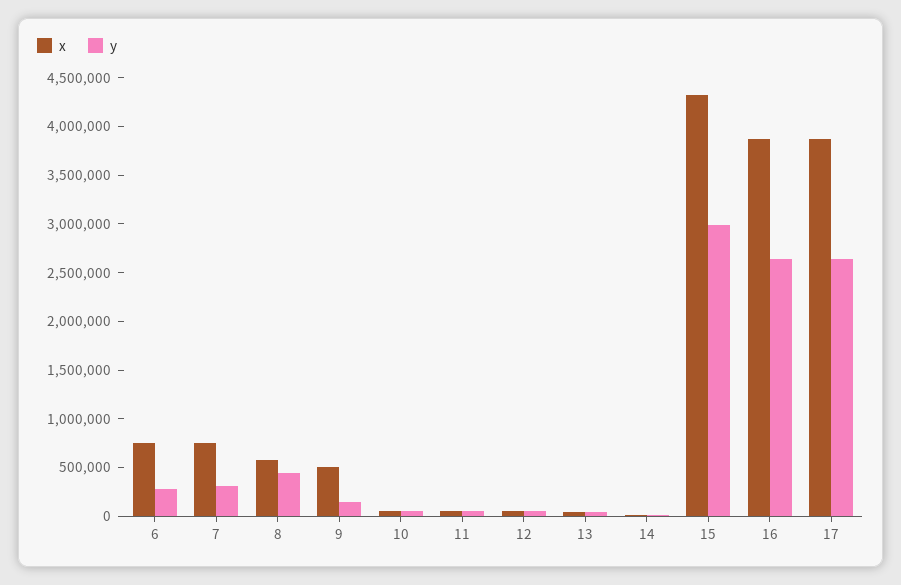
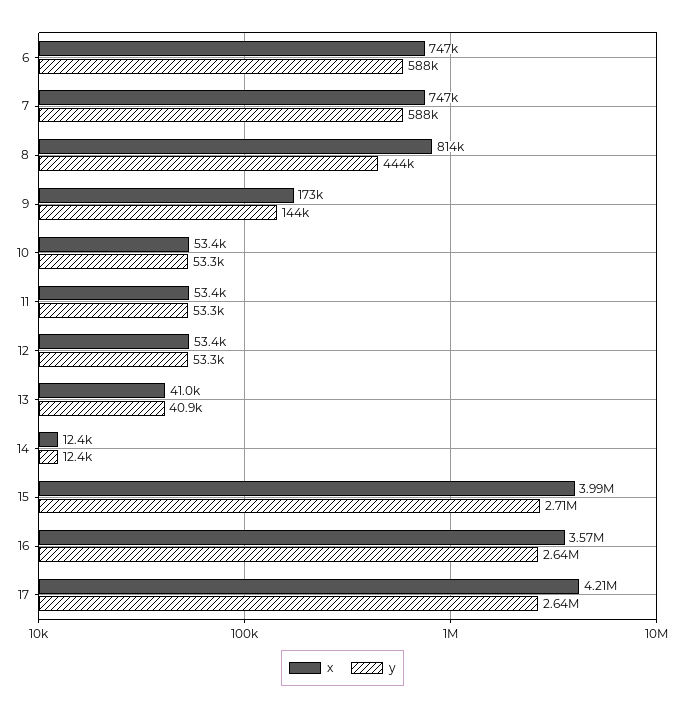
y, 6: 300000 -> 588000
y, 7: 300000 -> 588000
x, 8: 600000 -> 814000
x, 9: 500000 -> 173000
x, 15: 4300000 -> 3990000
y, 15: 3000000 -> 2710000
x, 16: 3900000 -> 3570000
x, 17: 3900000 -> 4210000

